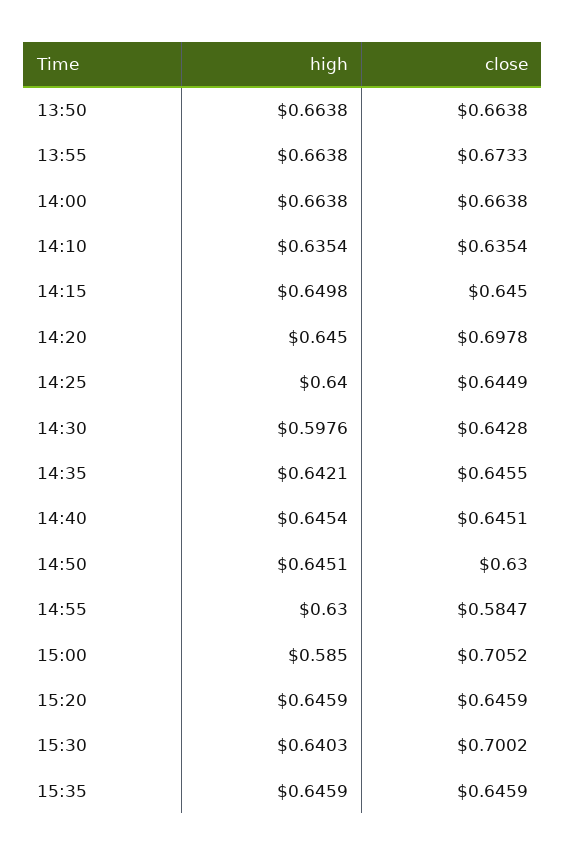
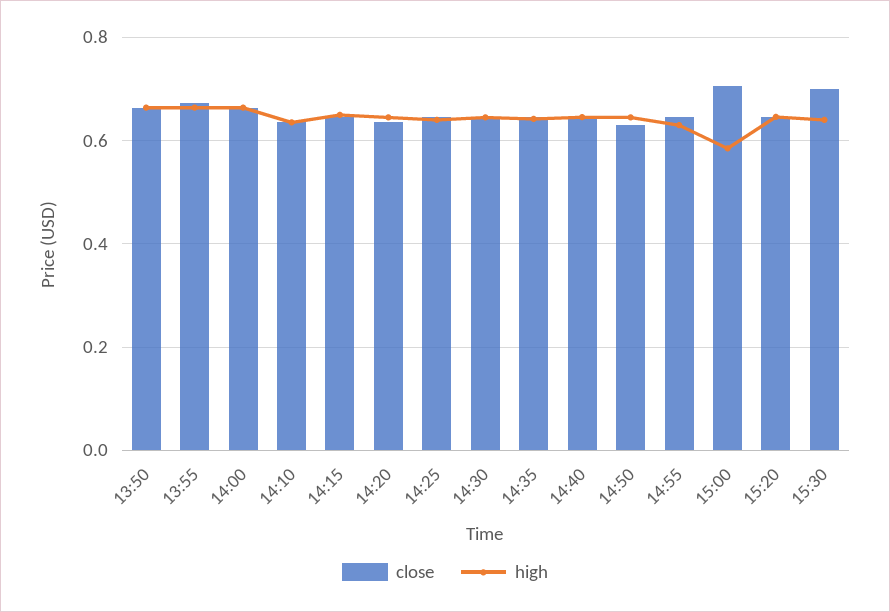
close, 14:20: 0.6978 -> 0.64
high, 14:30: 0.5976 -> 0.64
close, 14:55: 0.5847 -> 0.64
high, 15:35: 0.6459 -> none
close, 15:35: 0.6459 -> none

